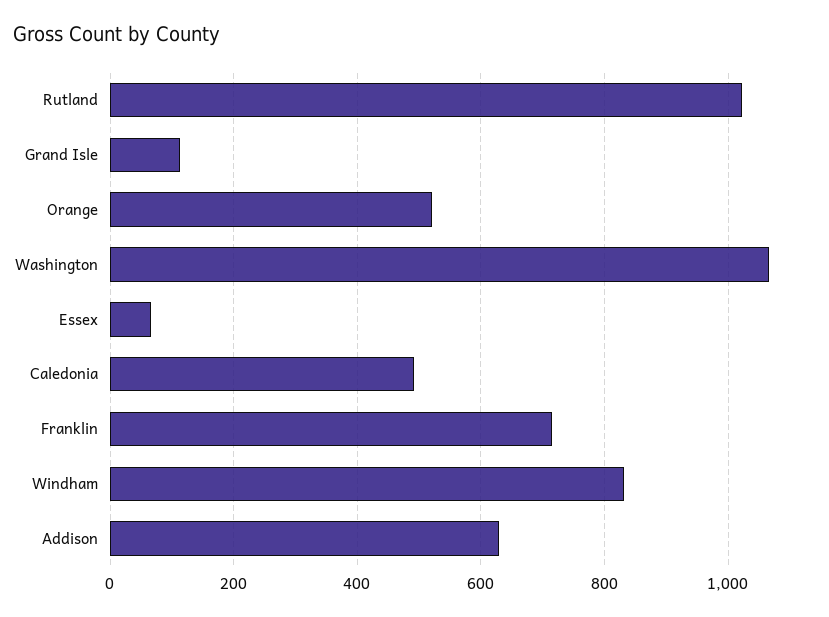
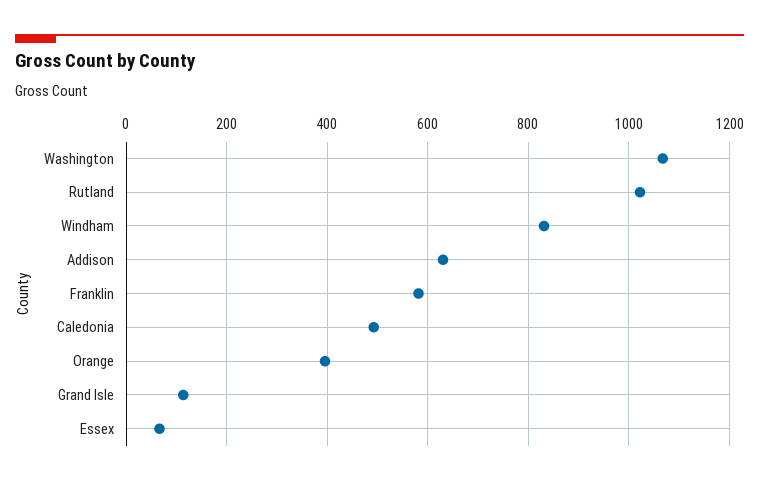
Orange: 520 -> 400
Franklin: 720 -> 580

